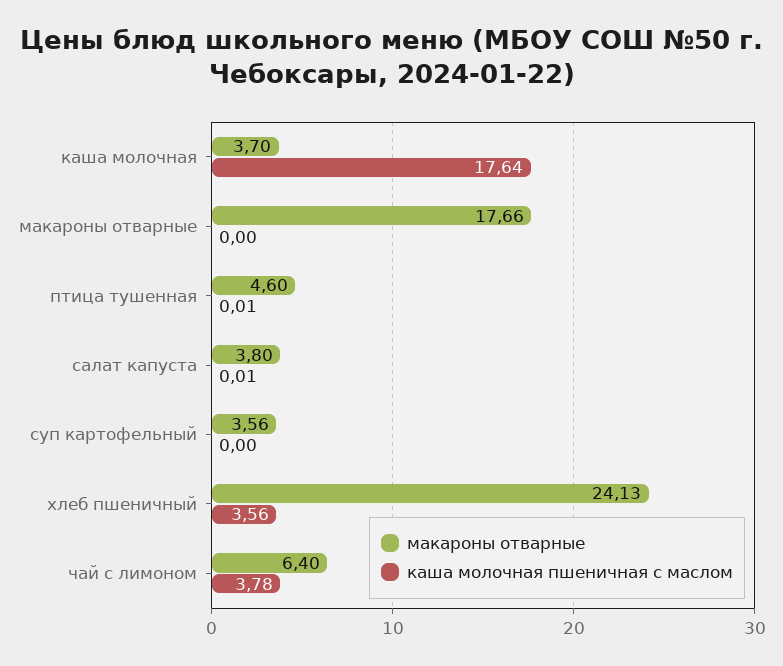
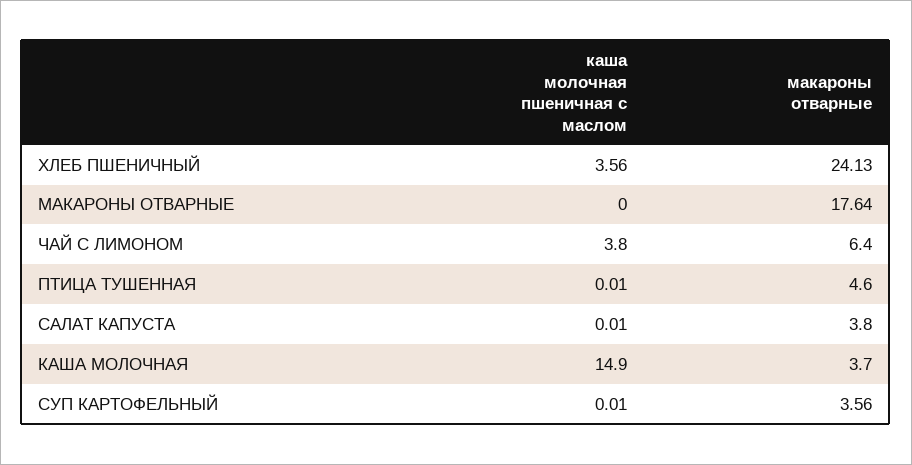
каша молочная пшеничная с маслом, каша молочная: 17.64 -> 14.9
макароны отварные, макароны отварные: 17.66 -> 17.64
каша молочная пшеничная с маслом, суп картофельный: 0 -> 0.01
каша молочная пшеничная с маслом, чай с лимоном: 3.78 -> 3.8

